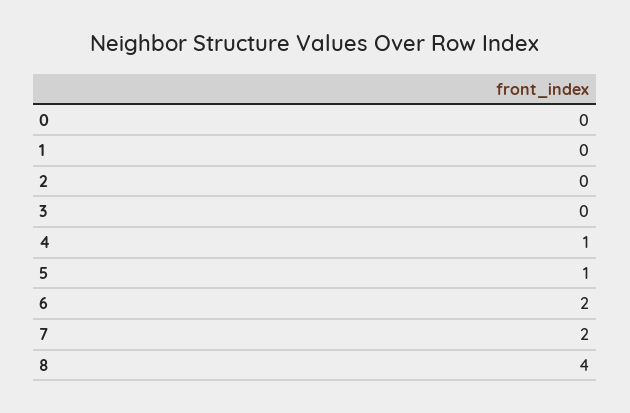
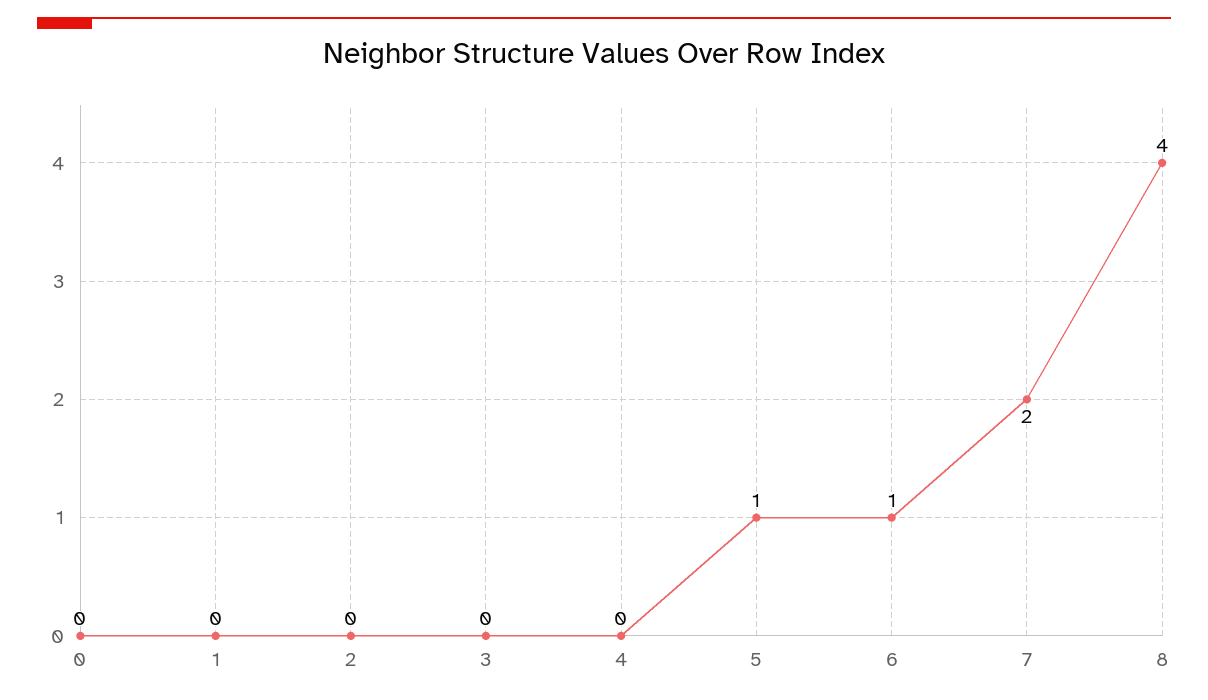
4: 1 -> 0
6: 2 -> 1

